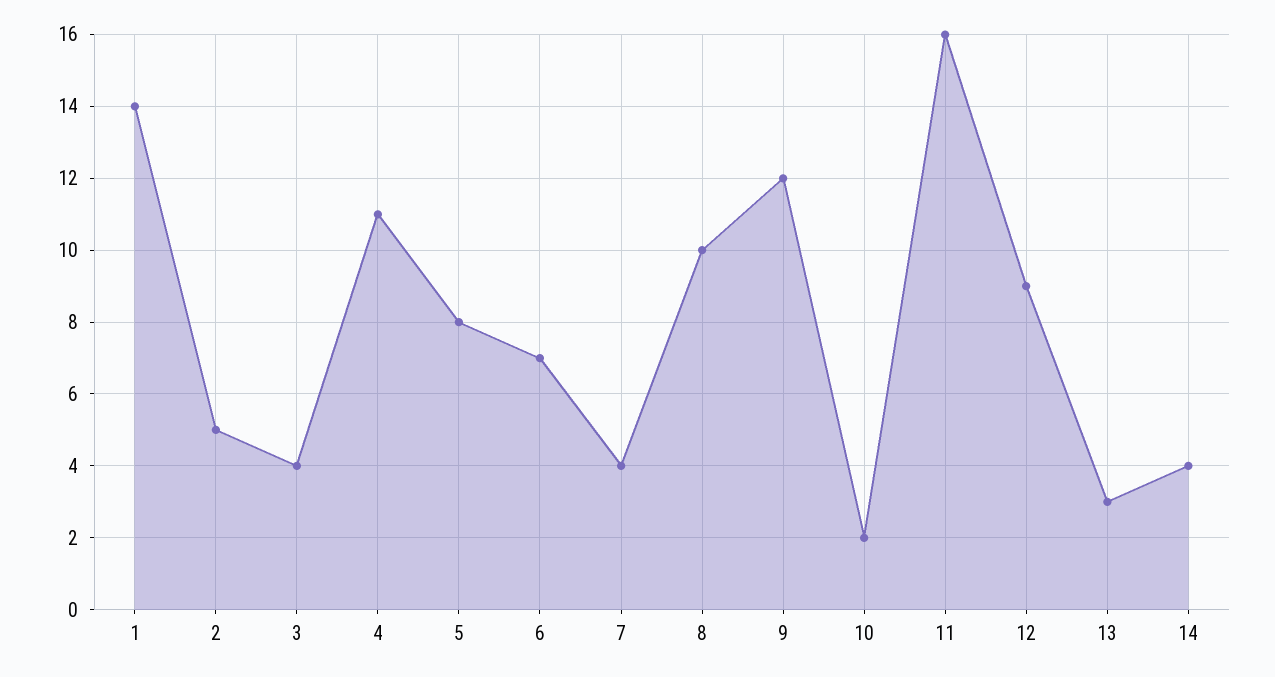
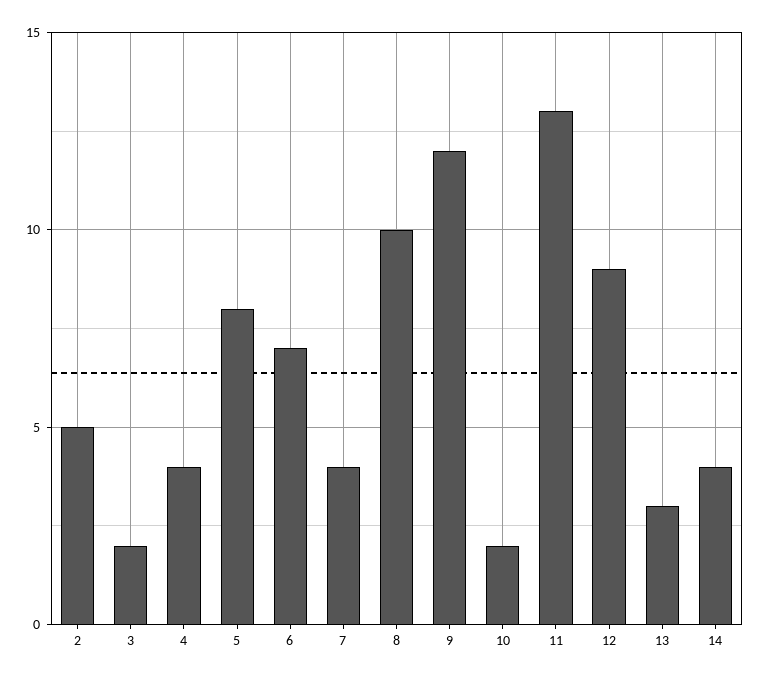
1: 14 -> none
3: 4 -> 2
4: 11 -> 4
11: 16 -> 13

